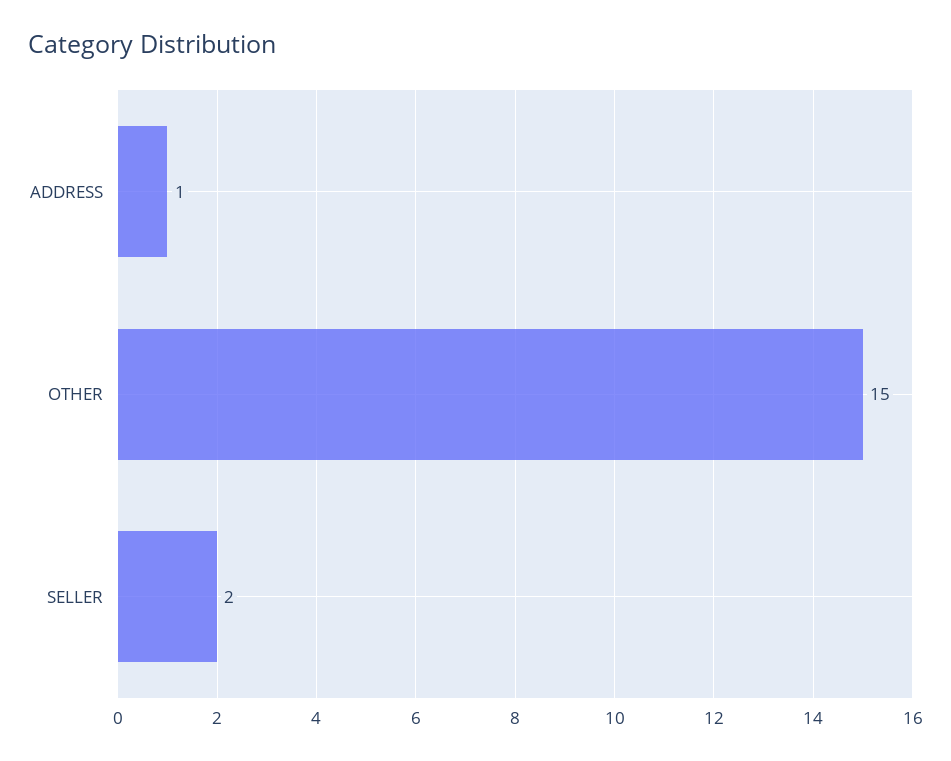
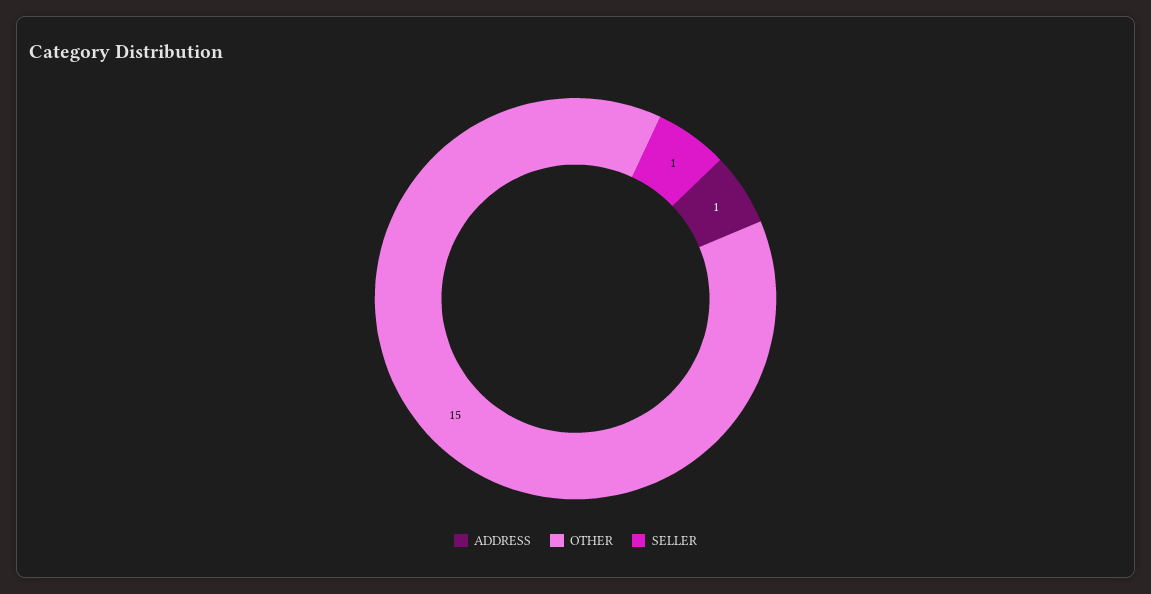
SELLER: 2 -> 1

